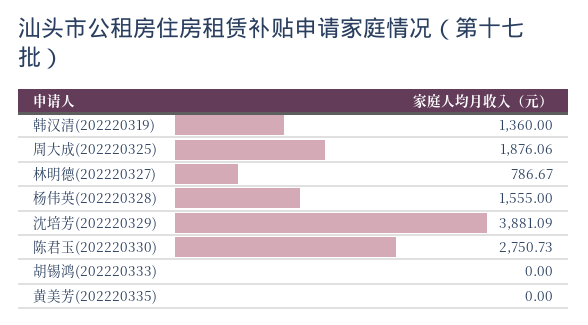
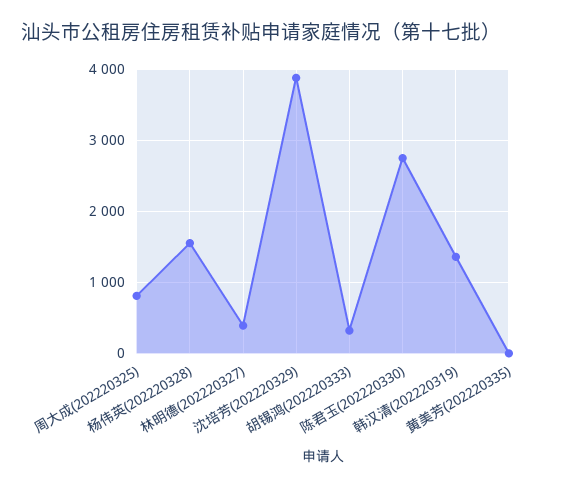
周大成(202220325): 1876.06 -> 800
林明德(202220327): 786.67 -> 400
胡锡鸿(202220333): 0 -> 300

